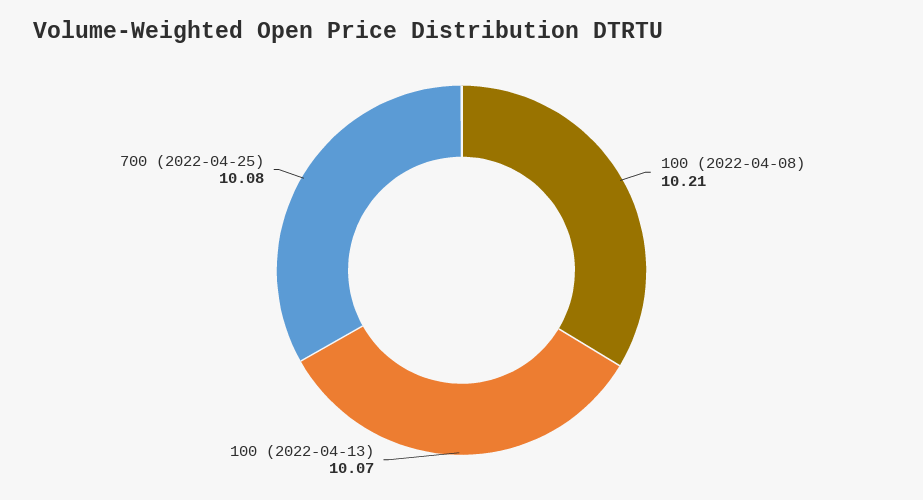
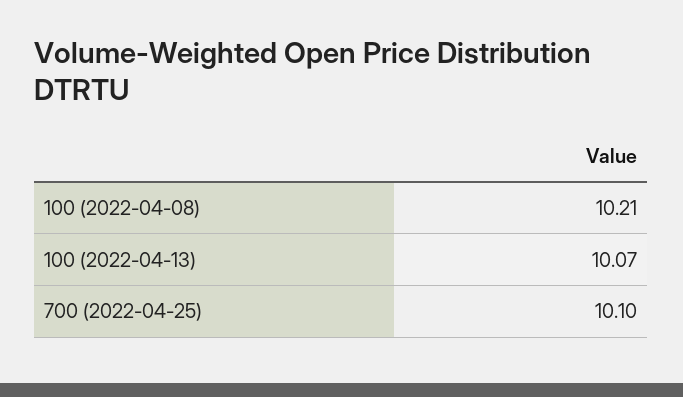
700 (2022-04-25): 10.08 -> 10.1

